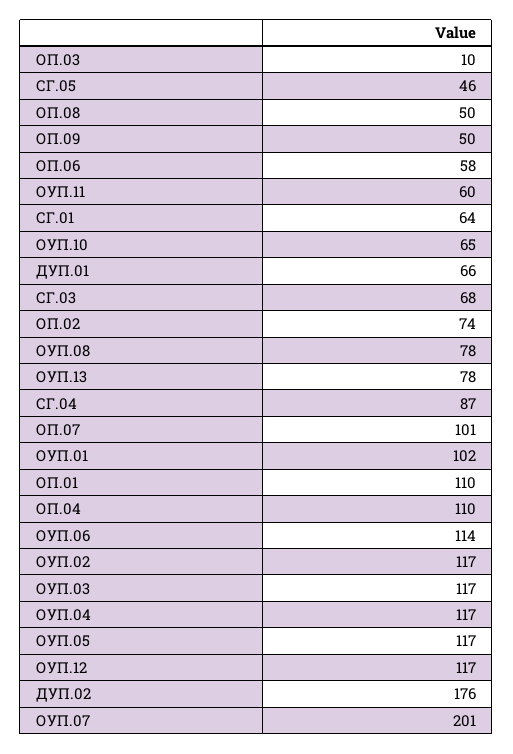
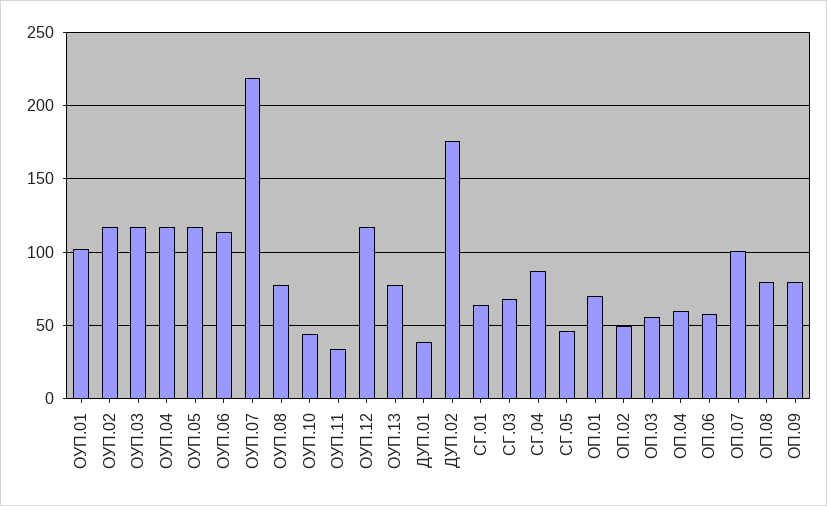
ОП.03: 10 -> 55
ОП.08: 50 -> 80
ОП.09: 50 -> 80
ОУП.11: 60 -> 35
ОУП.10: 65 -> 45
ДУП.01: 66 -> 40
ОП.02: 74 -> 50
ОП.01: 110 -> 70
ОП.04: 110 -> 60
ОУП.07: 201 -> 220

